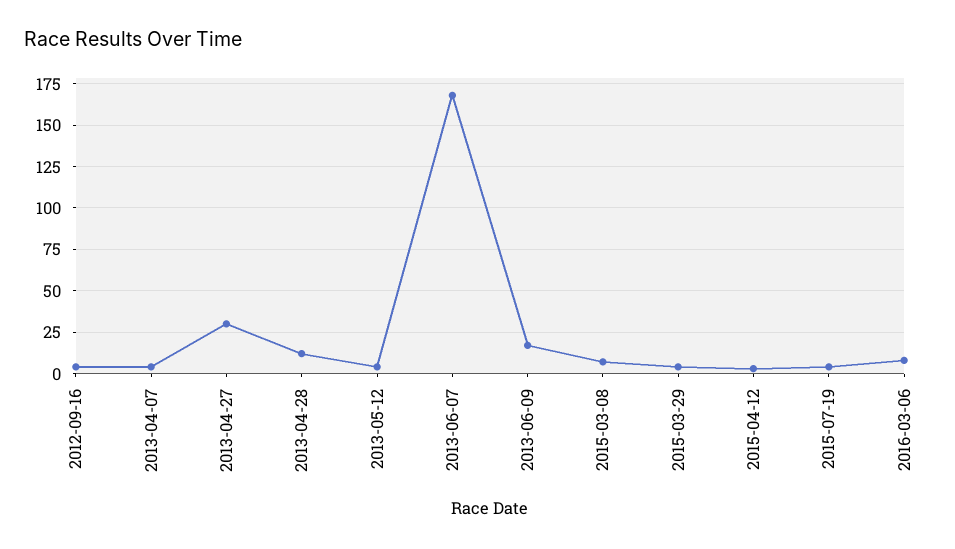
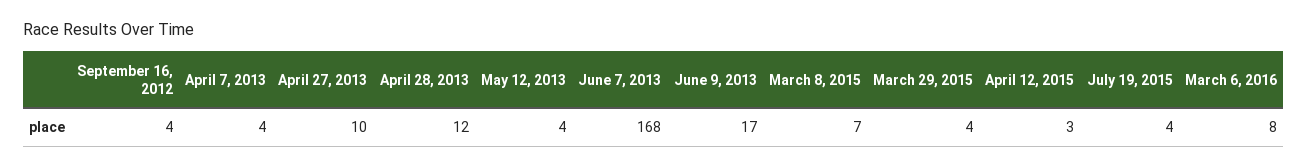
2013-04-27: 30 -> 10

